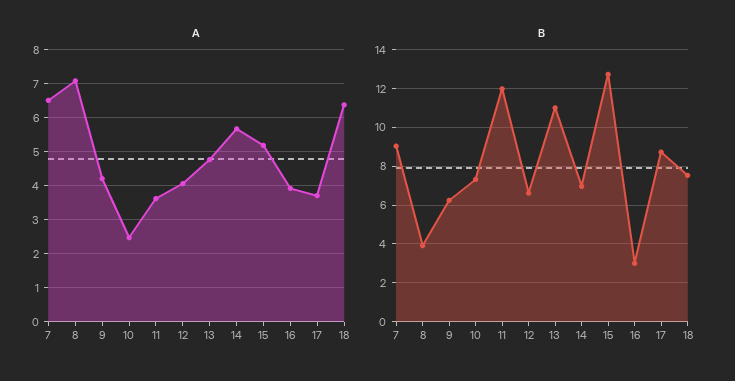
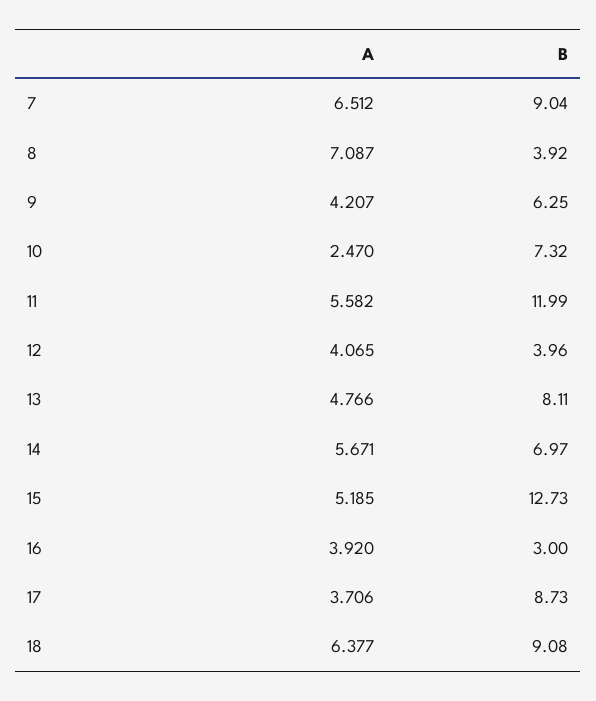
A, 11: 3.6 -> 5.582
B, 12: 6.5 -> 3.96
B, 13: 11 -> 8.11
B, 18: 7.5 -> 9.08

